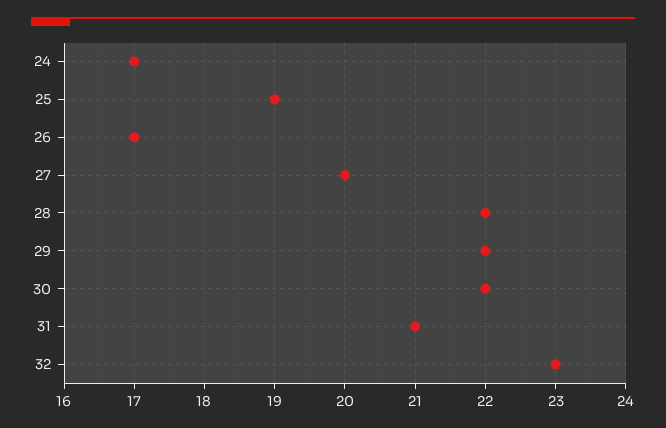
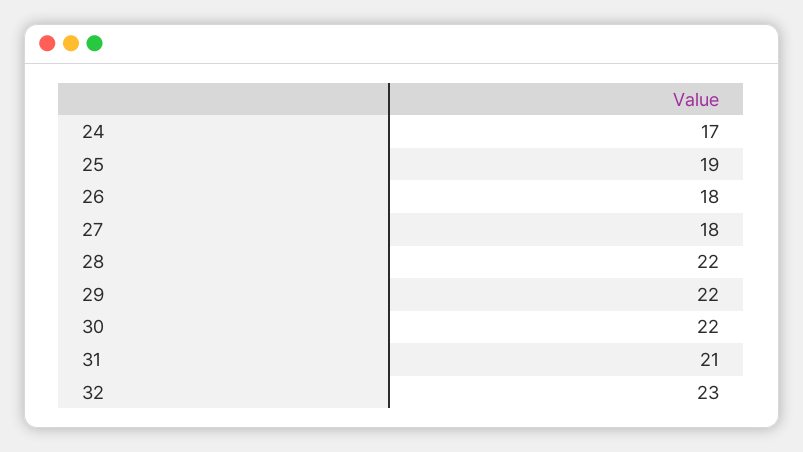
26: 17 -> 18
27: 20 -> 18

